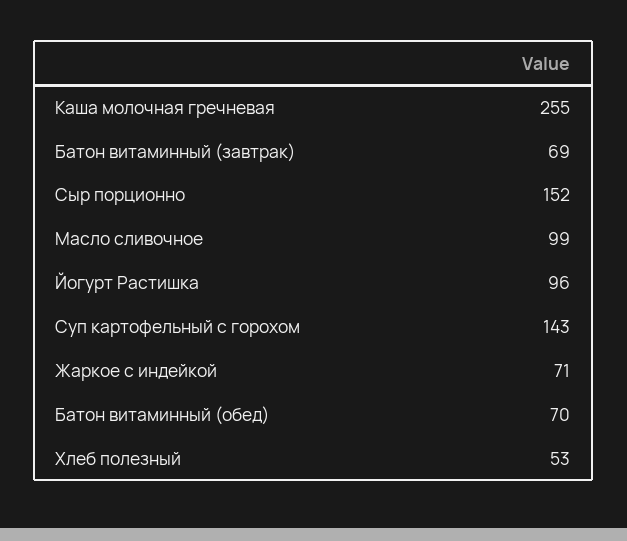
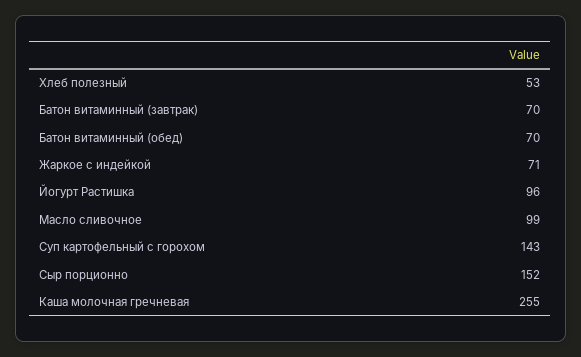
Батон витаминный (завтрак): 69 -> 70

